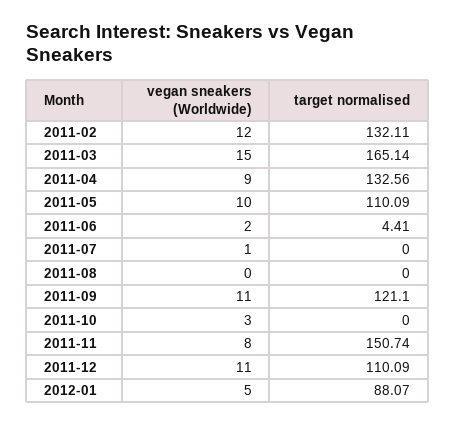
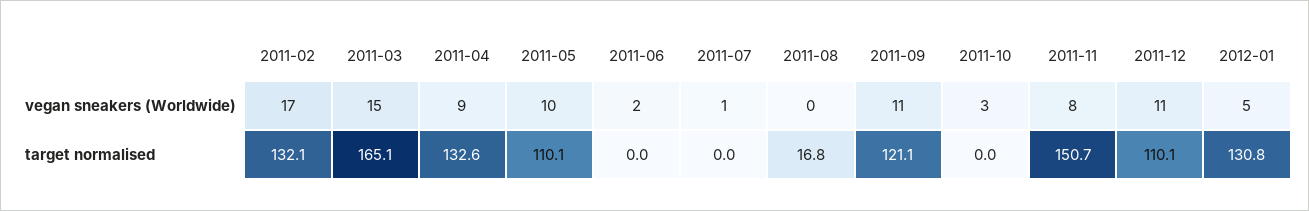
vegan sneakers (Worldwide), 2011-02: 12 -> 17
target normalised, 2011-06: 4.41 -> 0
target normalised, 2011-08: 0 -> 16.8
target normalised, 2012-01: 88.07 -> 130.8

